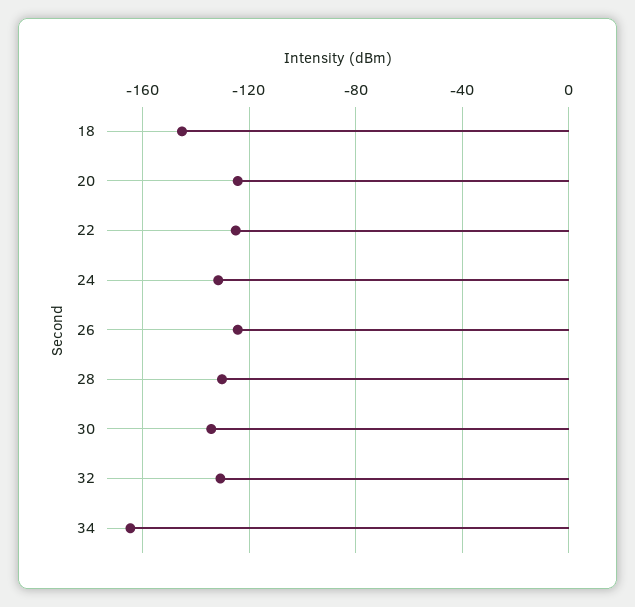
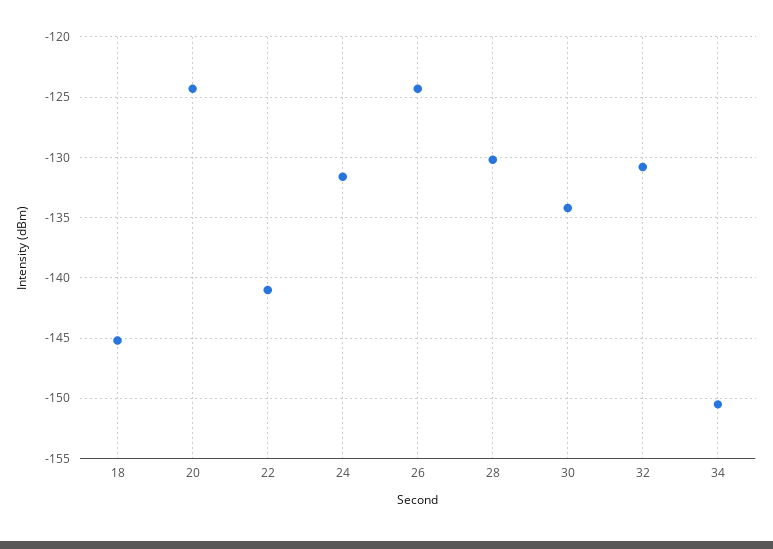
22: -125 -> -141
34: -165 -> -150.5

